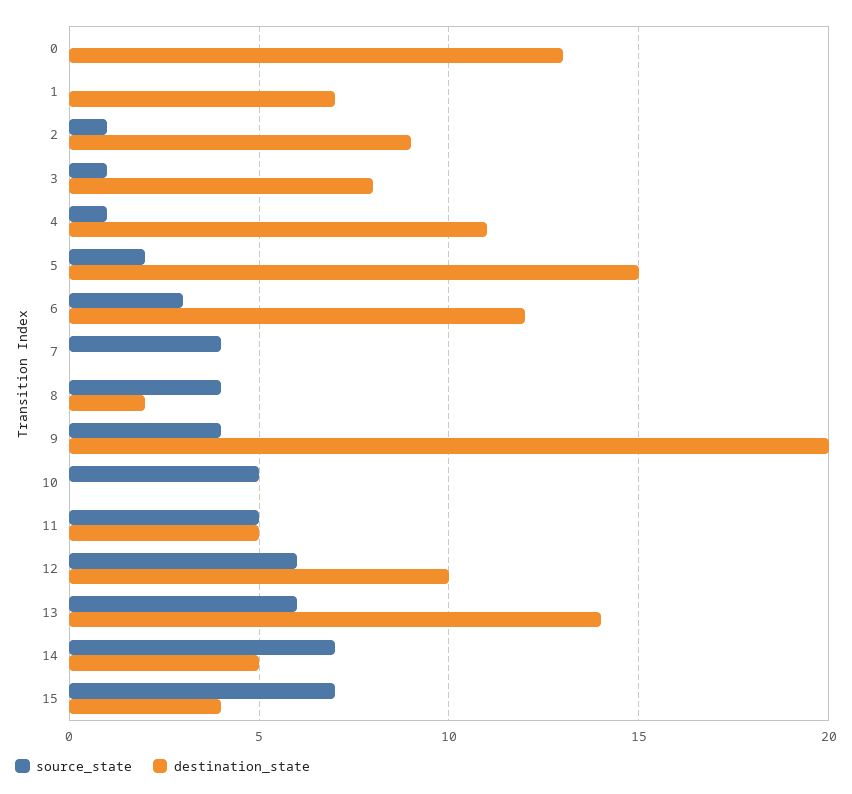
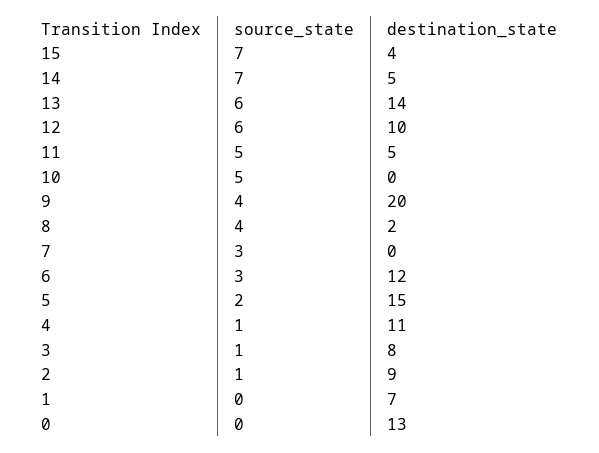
source_state, 7: 4 -> 3

